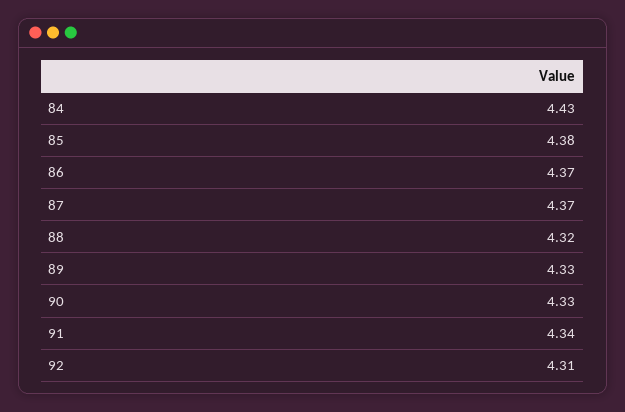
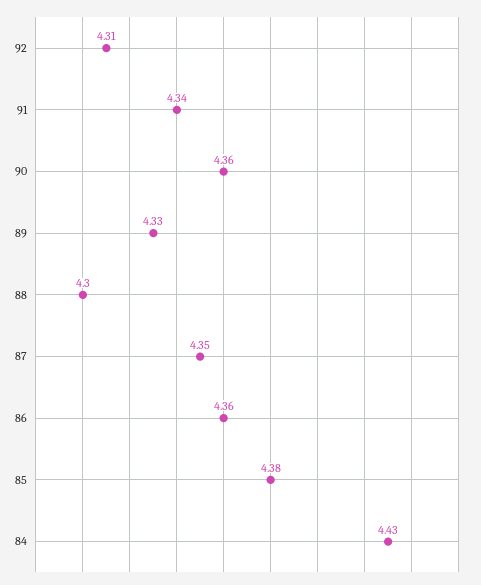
86: 4.37 -> 4.36
87: 4.37 -> 4.35
88: 4.32 -> 4.3
90: 4.33 -> 4.36

